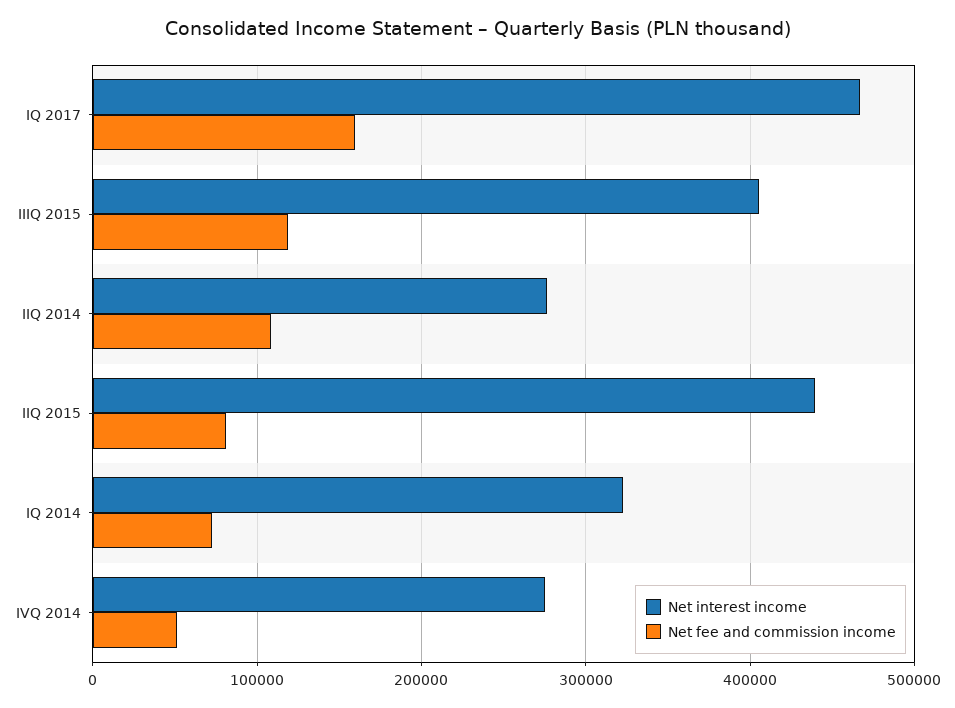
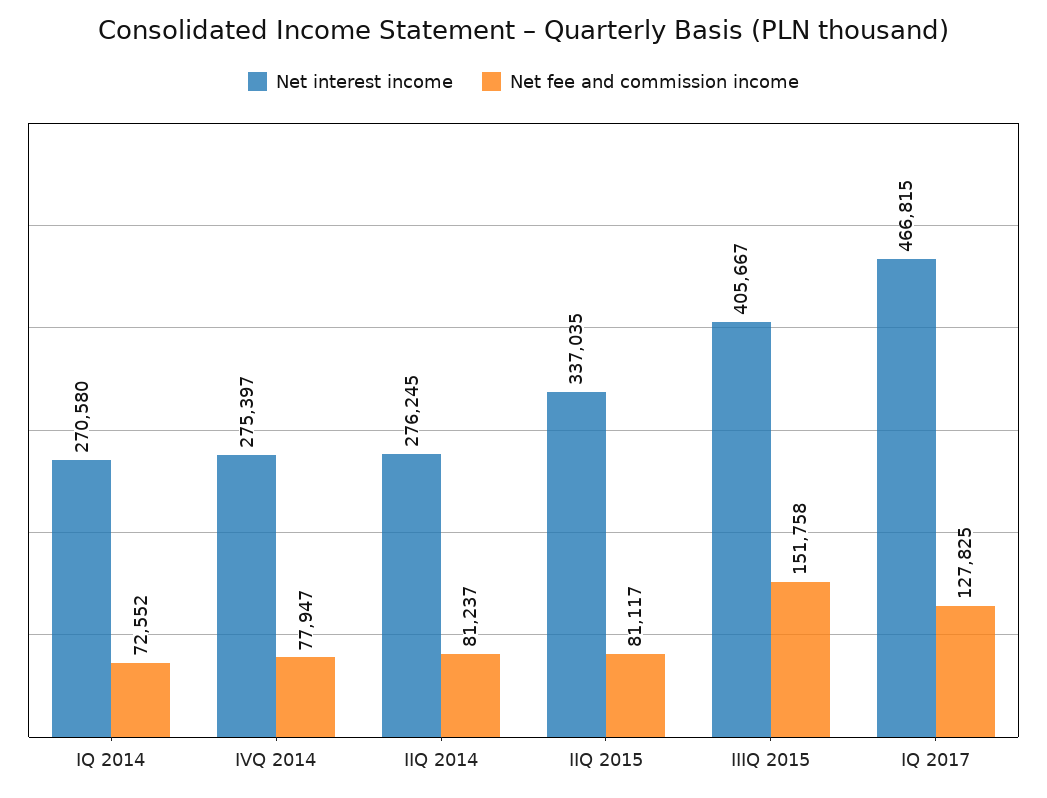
Net fee and commission income, IQ 2017: 160000 -> 127825
Net fee and commission income, IIIQ 2015: 120000 -> 151758
Net fee and commission income, IIQ 2014: 110000 -> 81237
Net interest income, IIQ 2015: 440000 -> 337035
Net interest income, IQ 2014: 320000 -> 270580
Net fee and commission income, IVQ 2014: 50000 -> 77947

